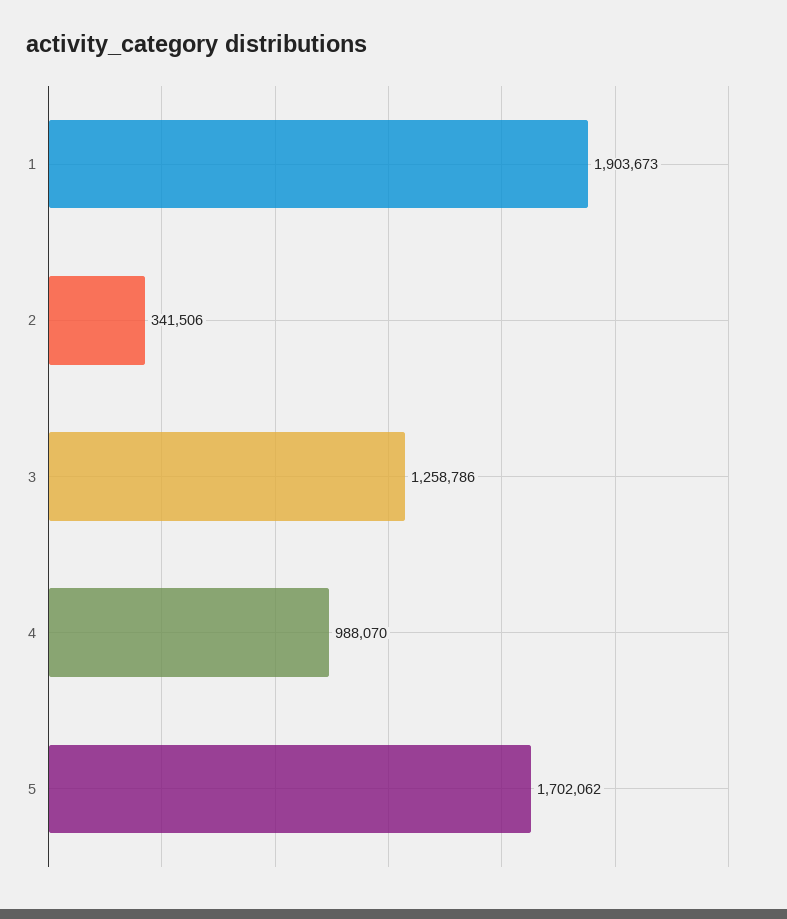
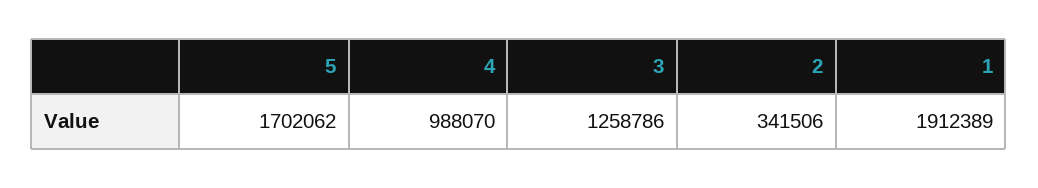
1: 1903673 -> 1912389

